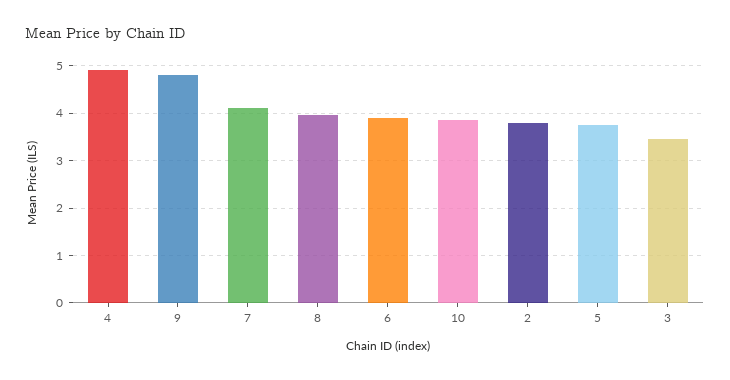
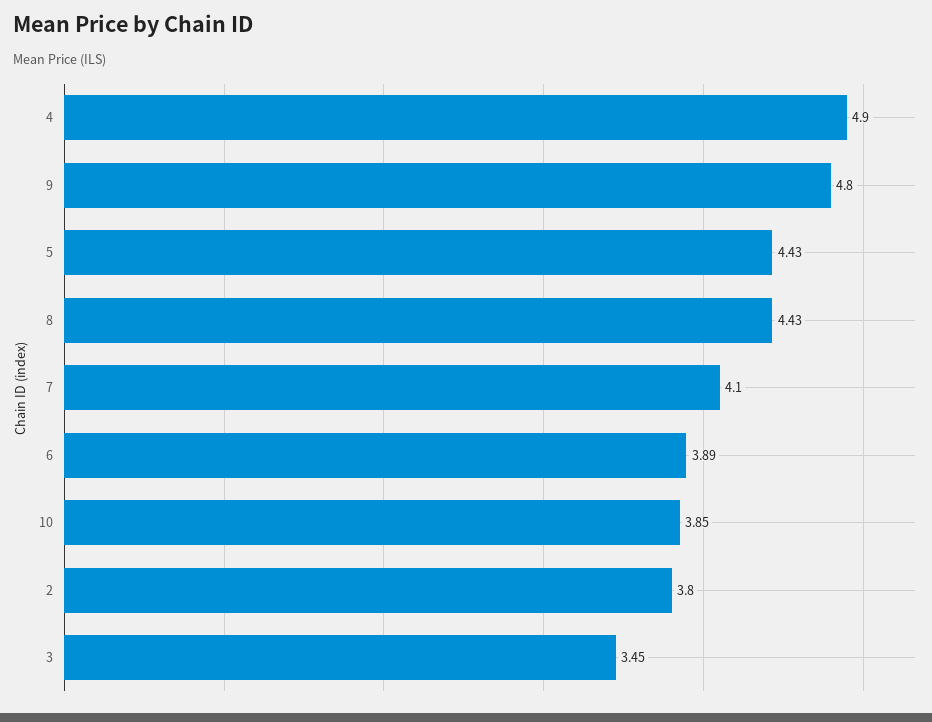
8: 4 -> 4.43
5: 3.8 -> 4.43

